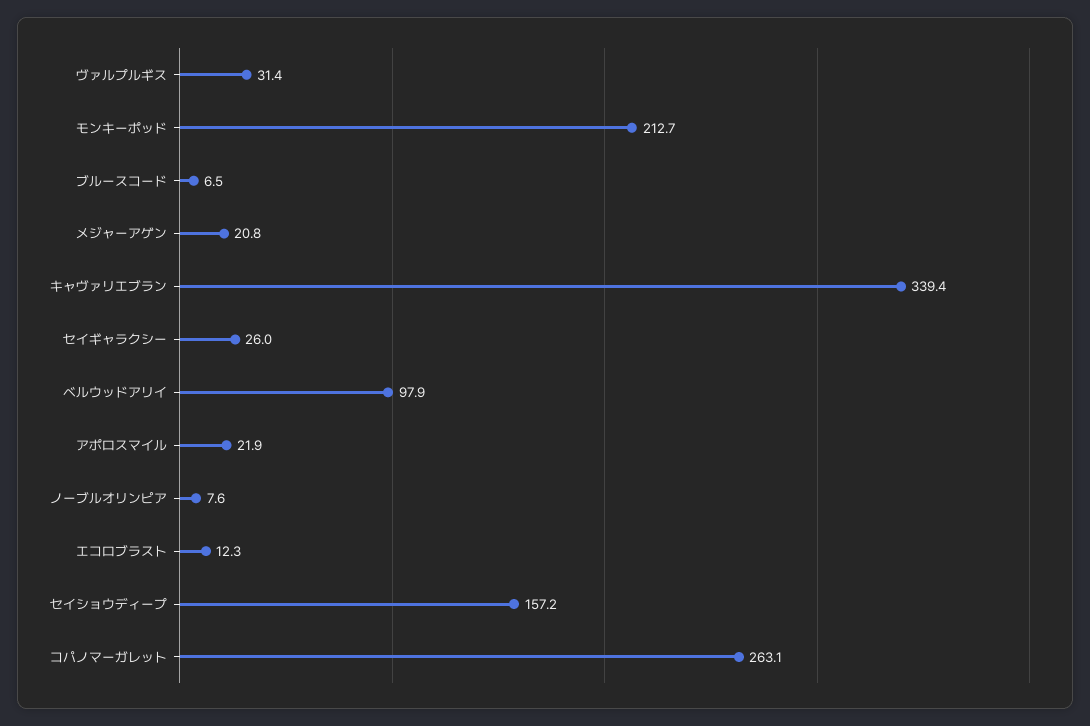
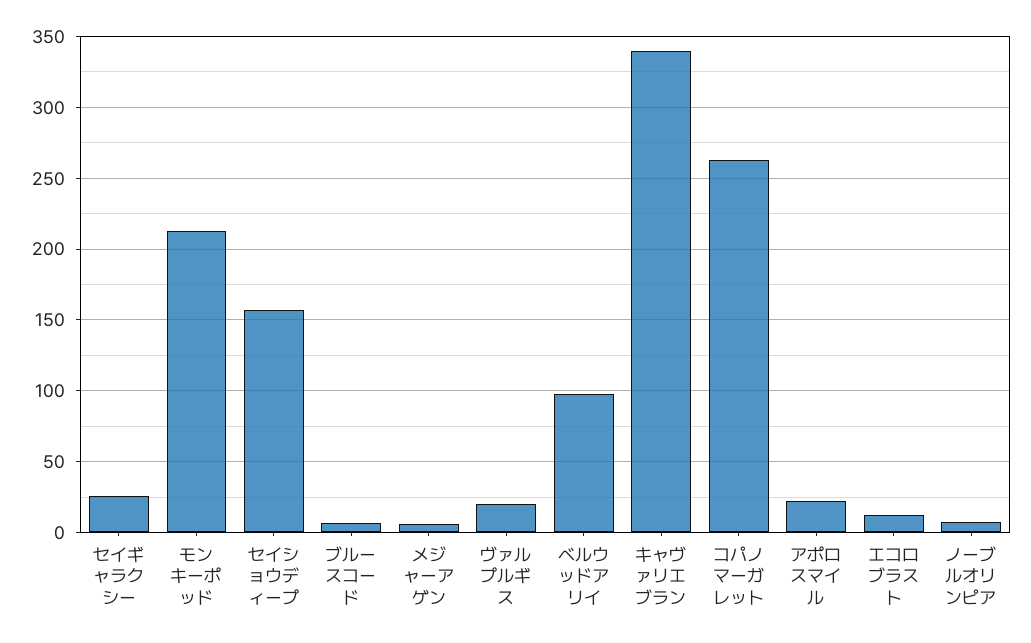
ヴァルプルギス: 31.4 -> 20
メジャーアゲン: 20.8 -> 5

